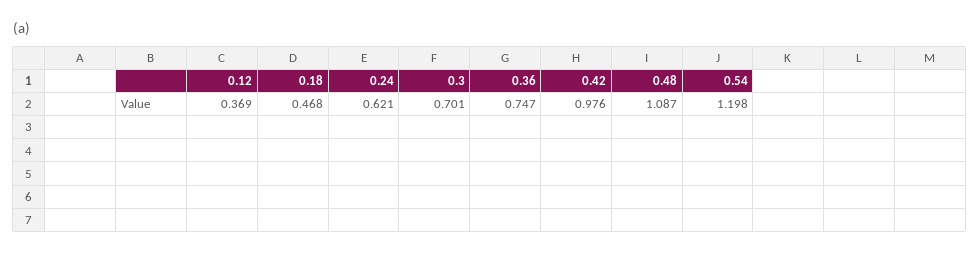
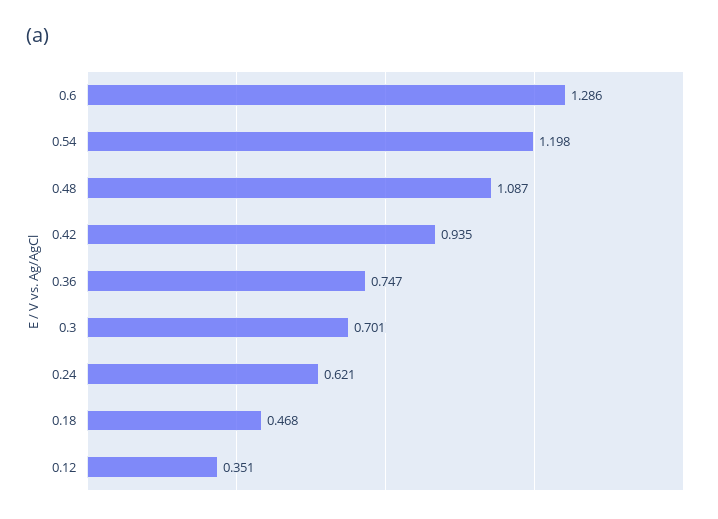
0.12: 0.369 -> 0.351
0.42: 0.976 -> 0.935
0.6: none -> 1.286

